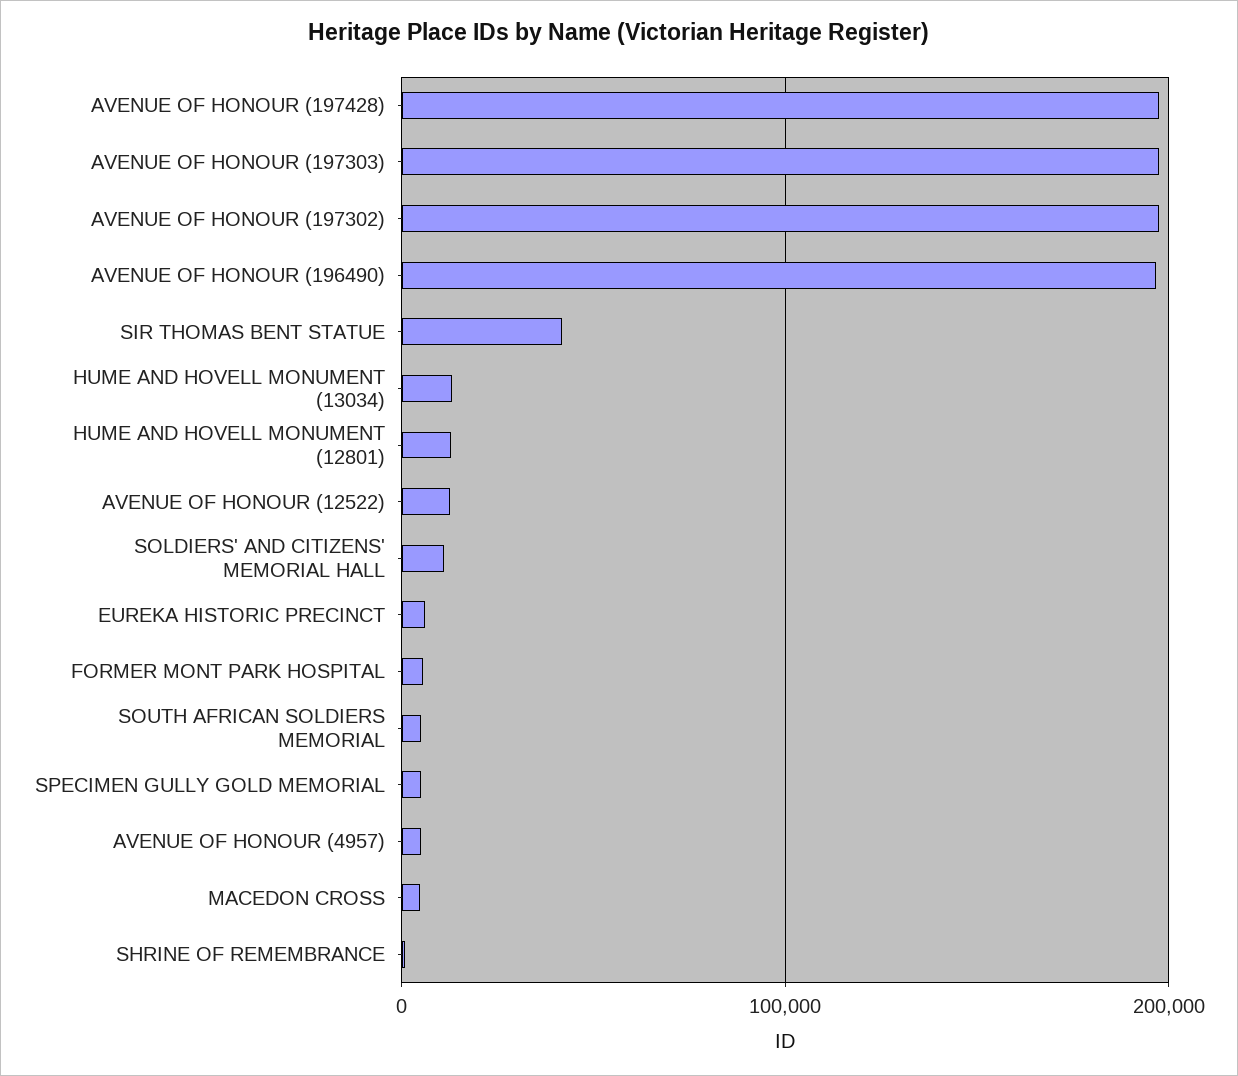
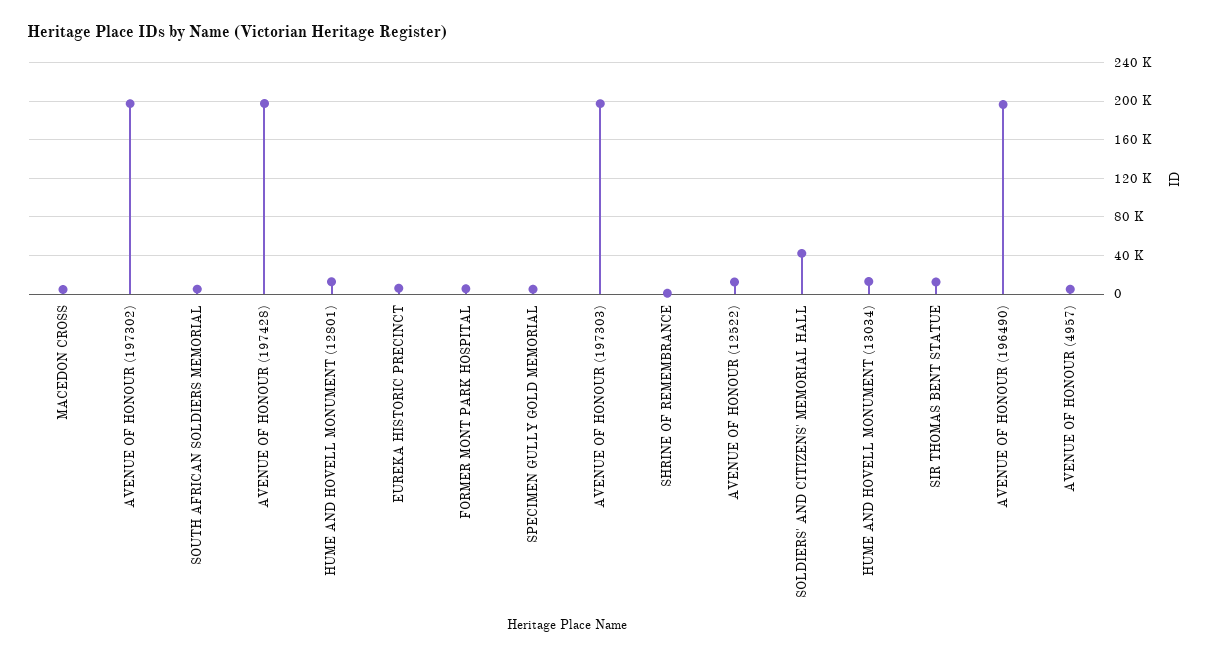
SIR THOMAS BENT STATUE: 40000 -> 10000
SOLDIERS' AND CITIZENS' MEMORIAL HALL: 10000 -> 40000

